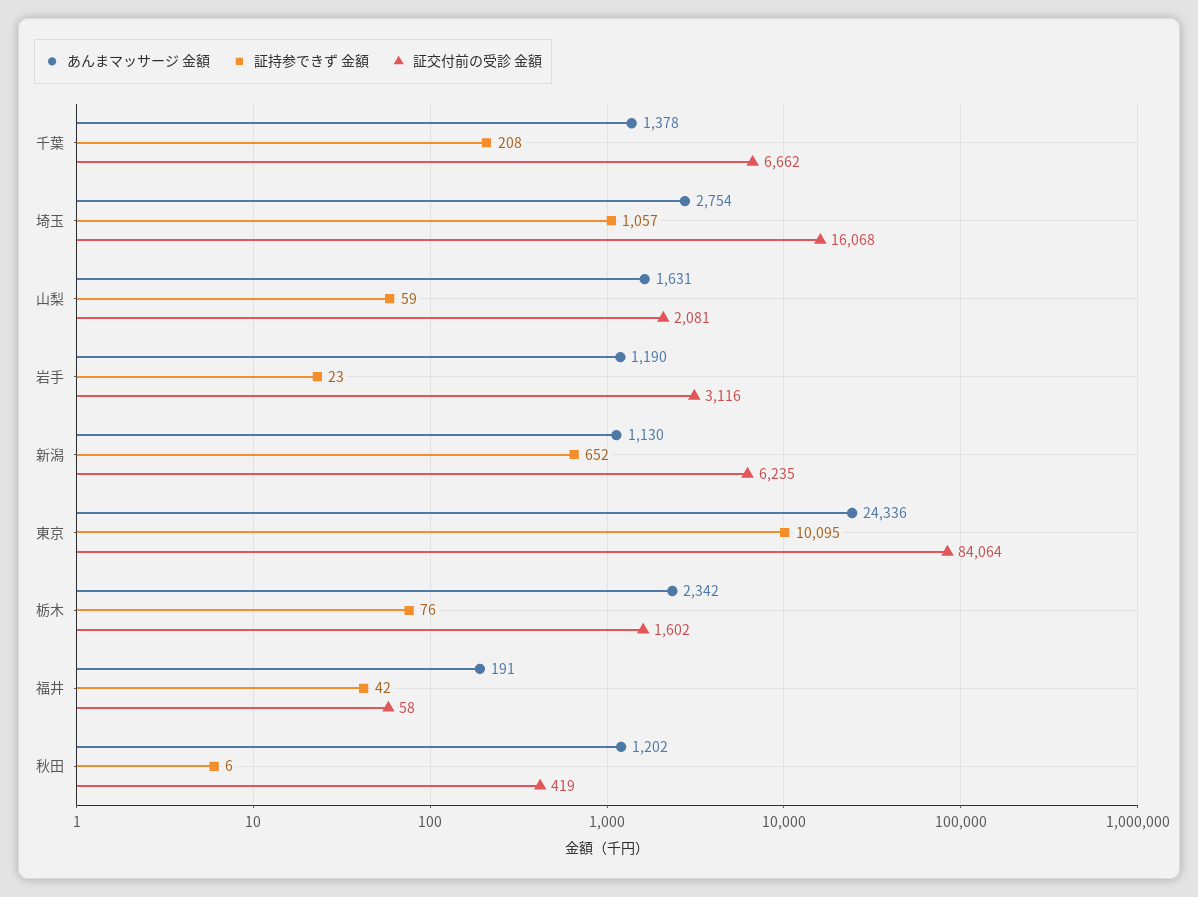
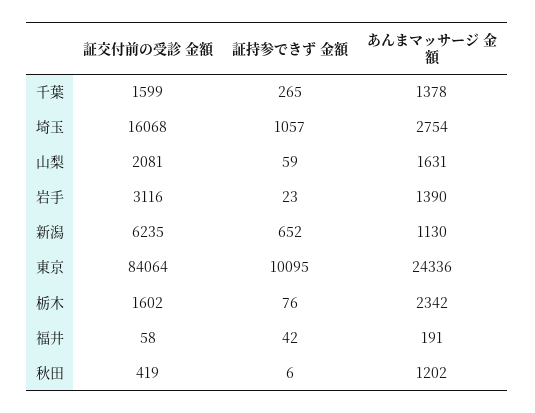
証持参できず 金額, 千葉: 208 -> 265
証交付前の受診 金額, 千葉: 6662 -> 1599
あんまマッサージ 金額, 岩手: 1190 -> 1390

